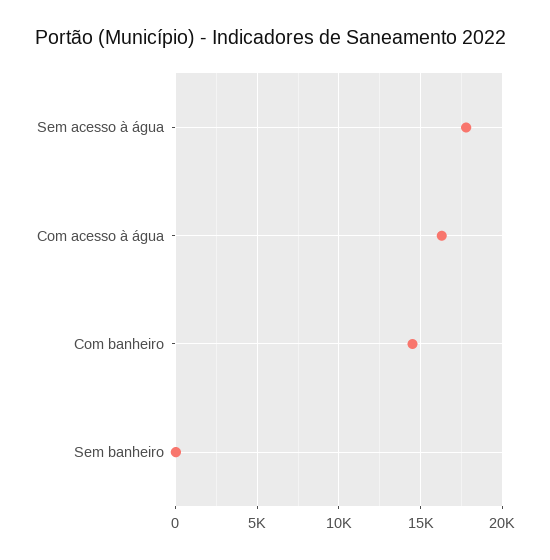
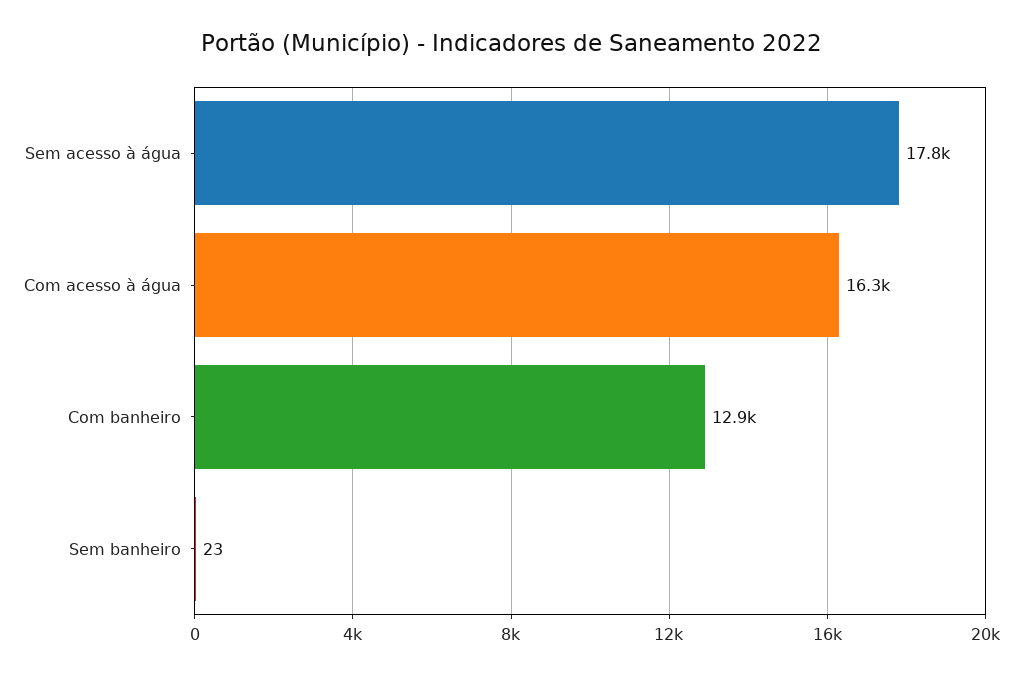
Com banheiro: 14500 -> 12900

